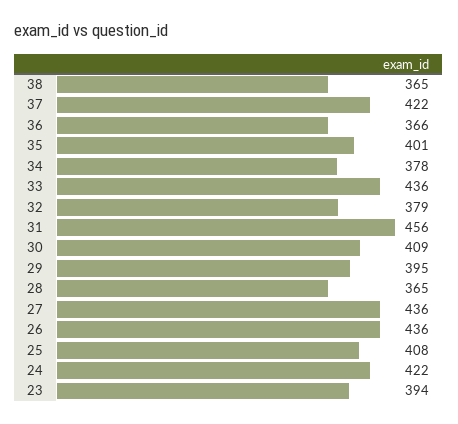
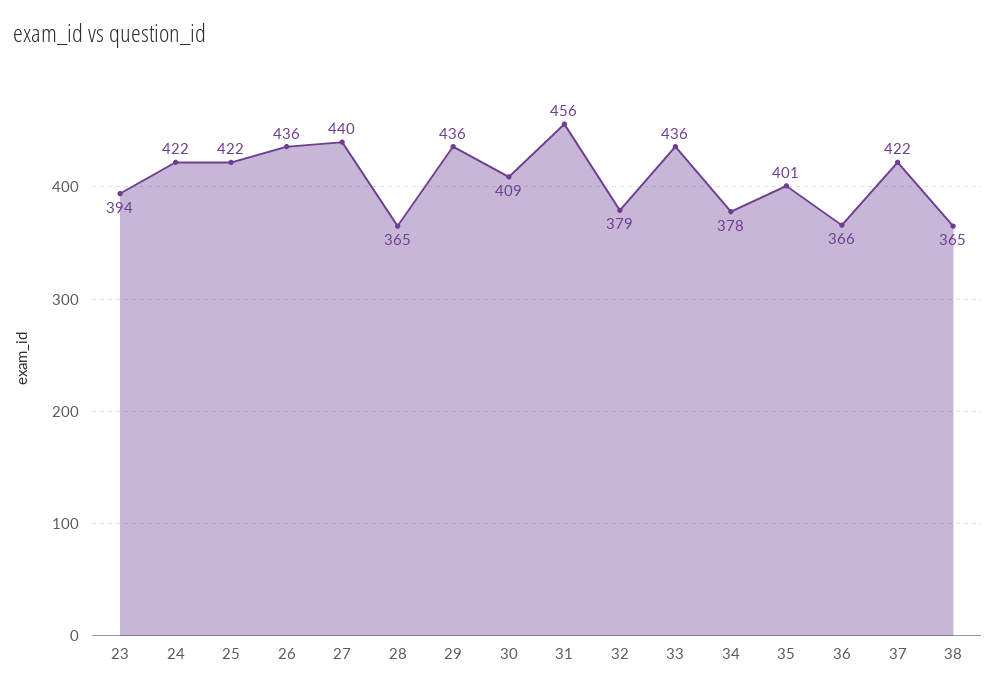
29: 395 -> 436
27: 436 -> 440
25: 408 -> 422

